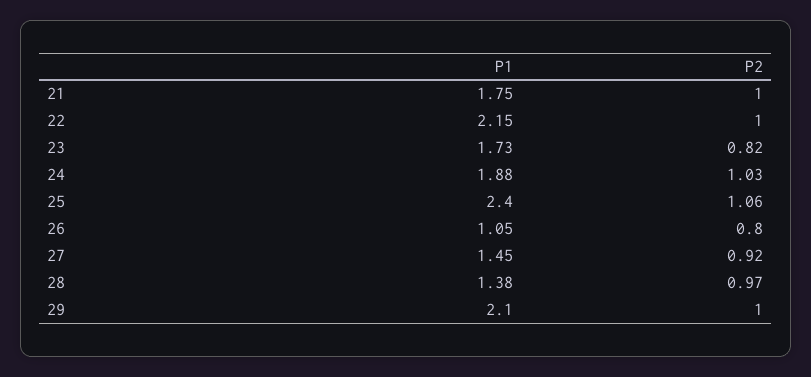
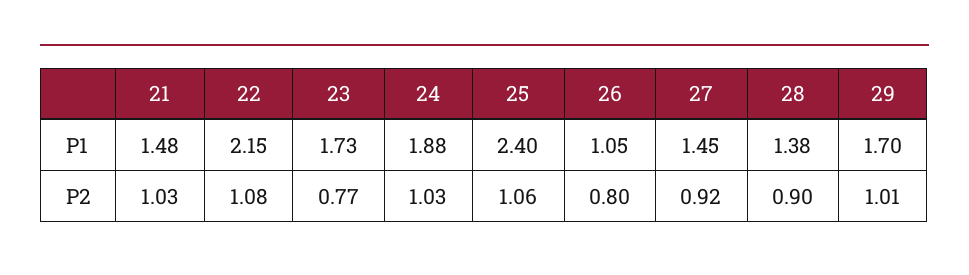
P1, 21: 1.75 -> 1.48
P2, 21: 1 -> 1.03
P2, 22: 1 -> 1.08
P2, 23: 0.82 -> 0.77
P2, 28: 0.97 -> 0.9
P1, 29: 2.1 -> 1.7
P2, 29: 1 -> 1.01

